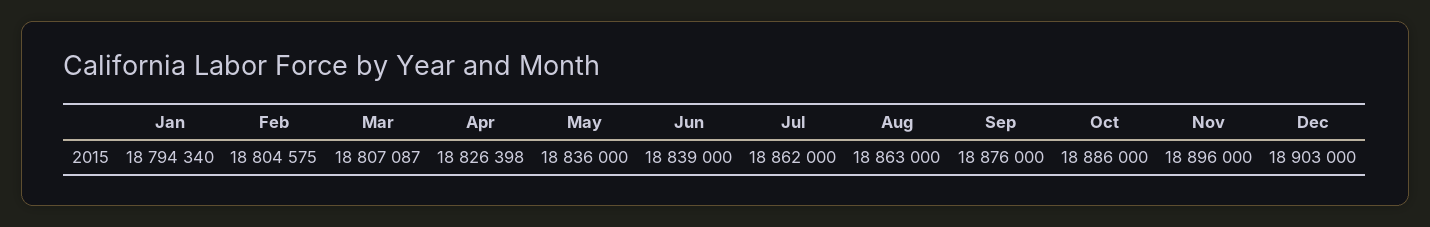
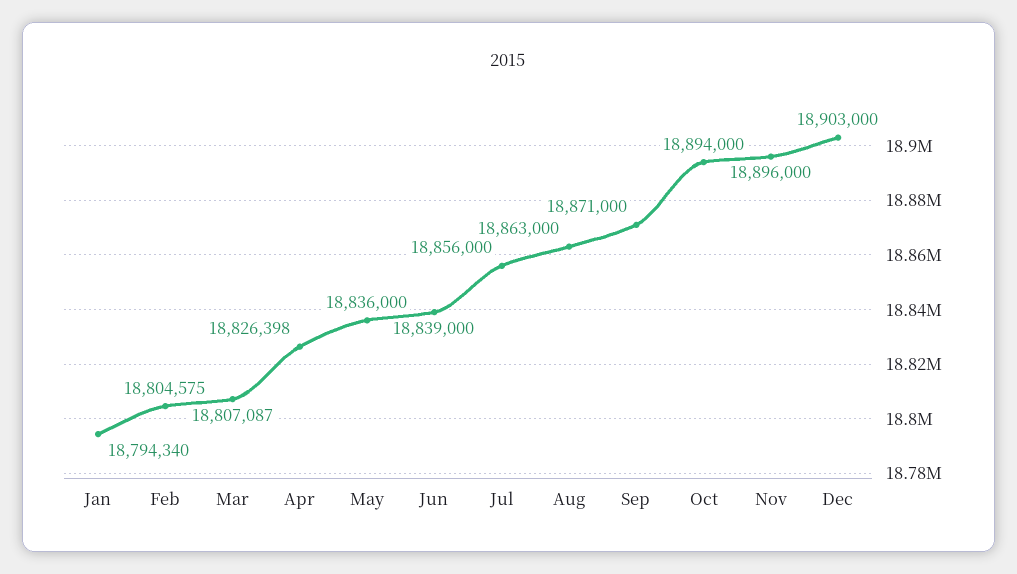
Jul: 18862000 -> 18856000
Sep: 18876000 -> 18871000
Oct: 18886000 -> 18894000

